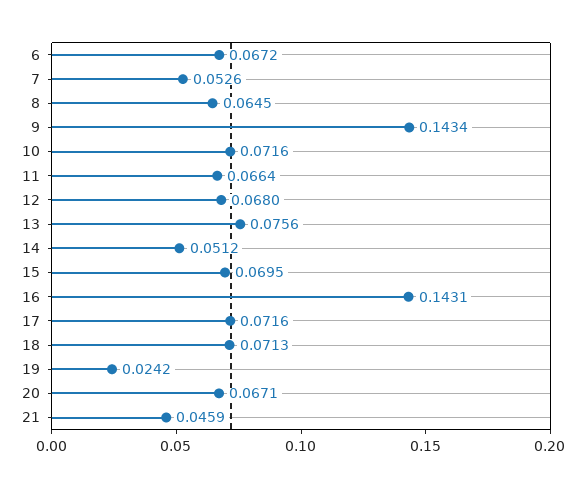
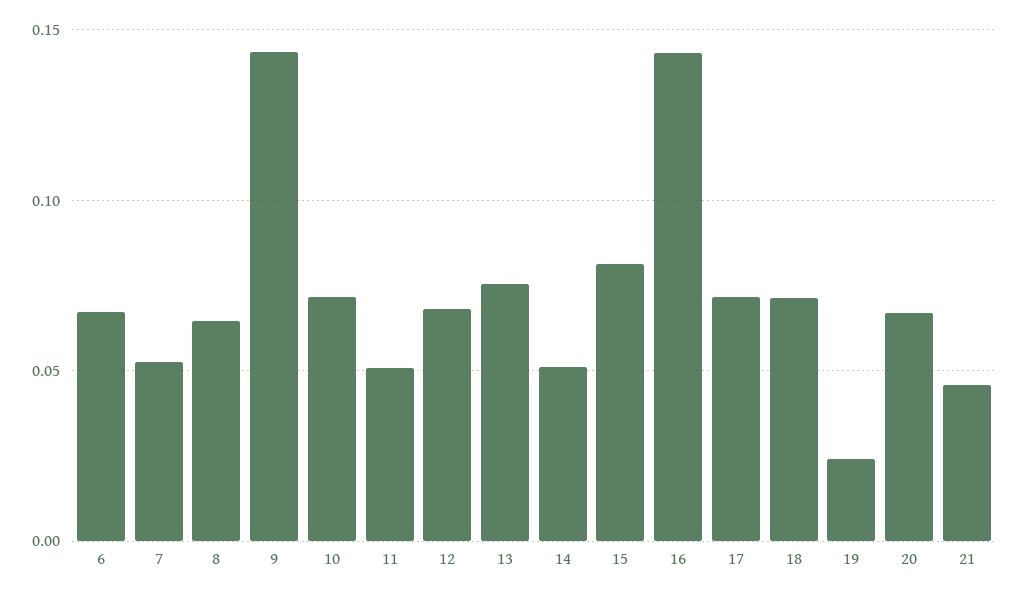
11: 0.0664 -> 0.05
15: 0.0695 -> 0.08

